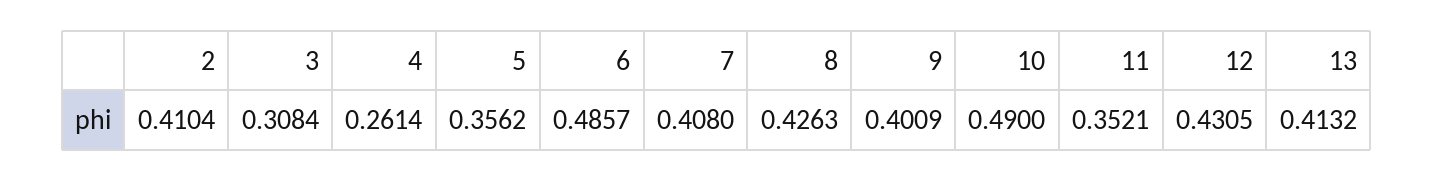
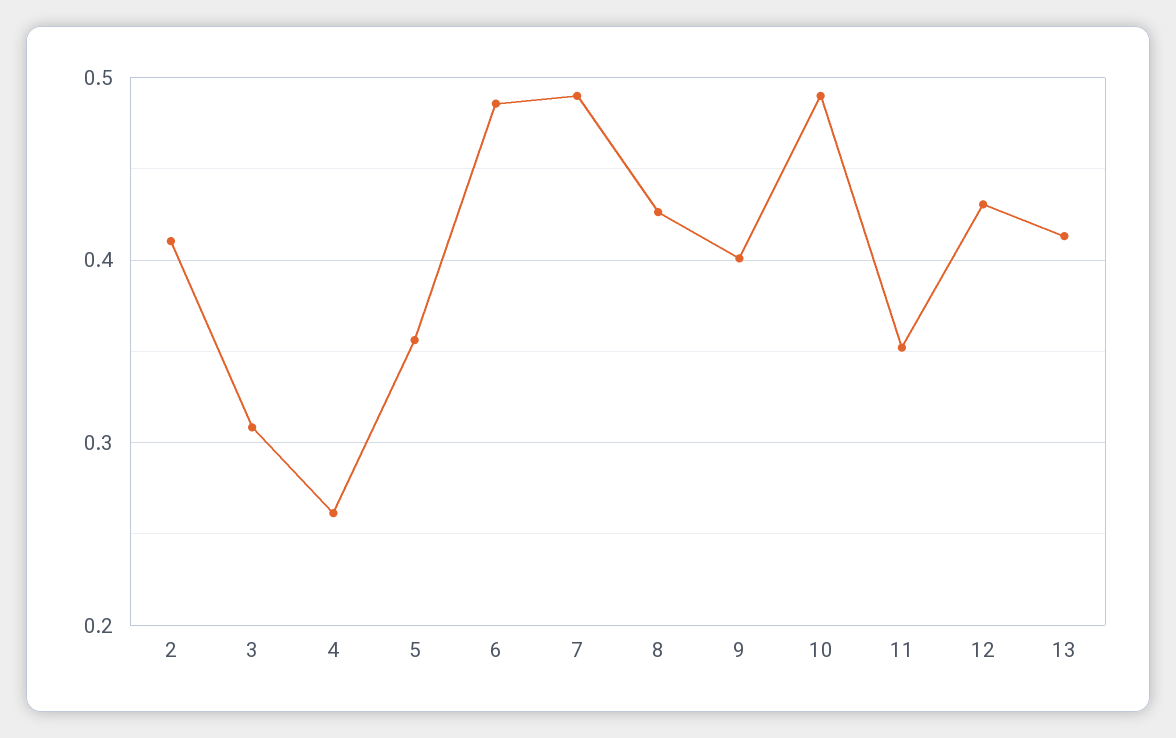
7: 0.408 -> 0.49

